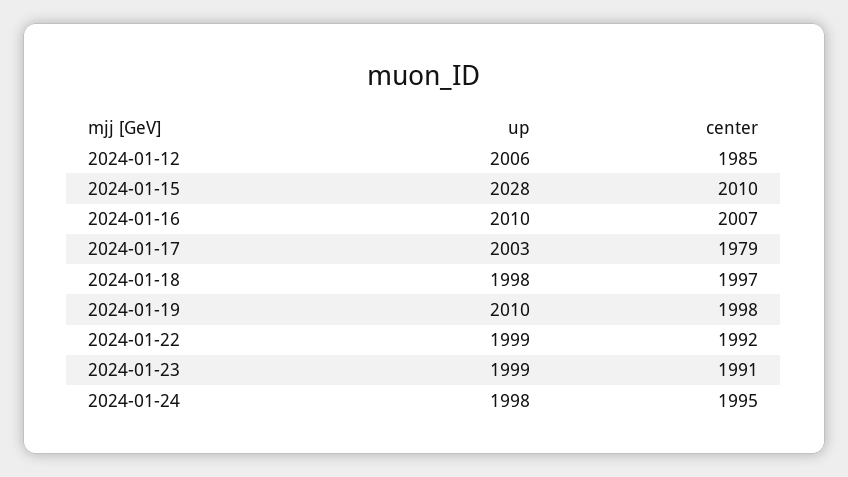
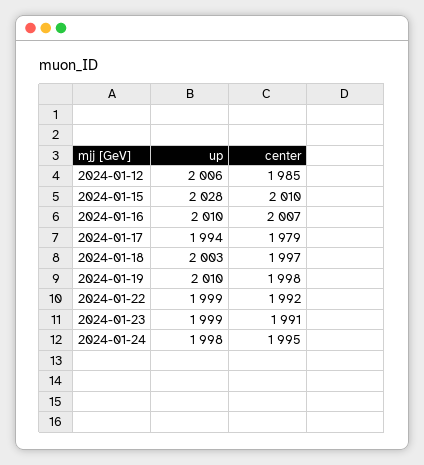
up, 2024-01-17: 2003 -> 1994
up, 2024-01-18: 1998 -> 2003

